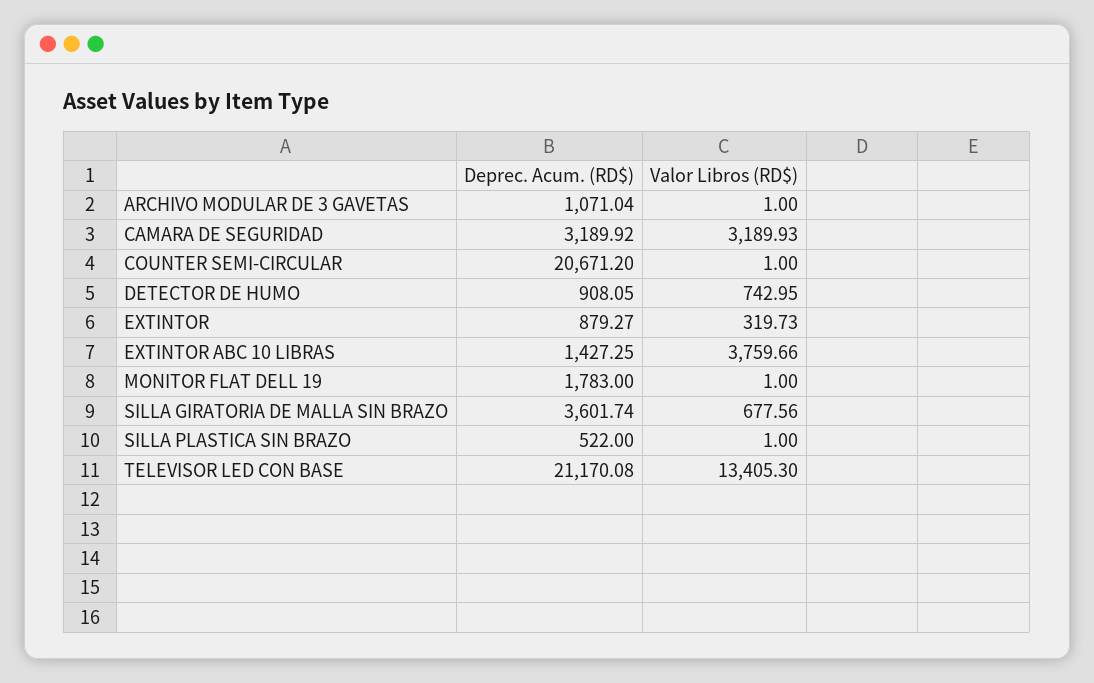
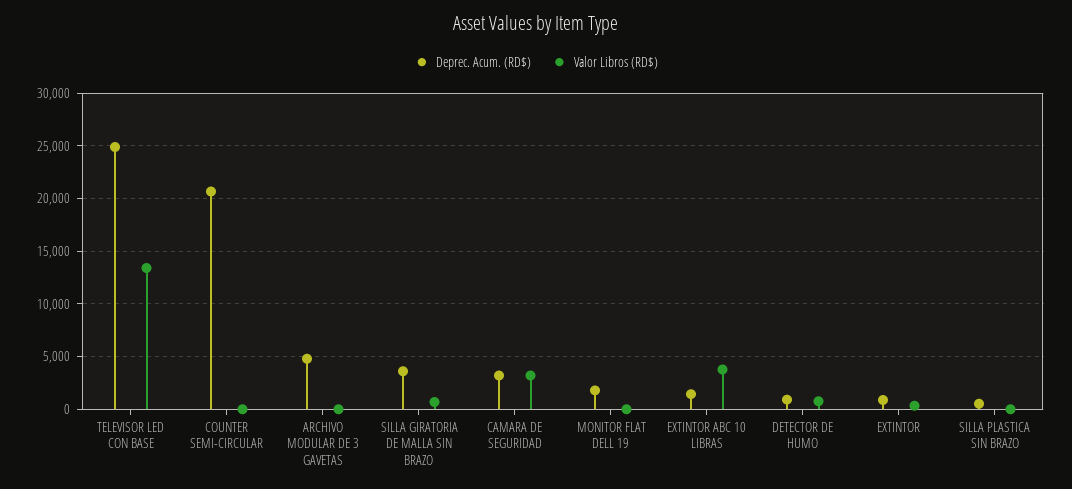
Deprec. Acum. (RD$), ARCHIVO MODULAR DE 3 GAVETAS: 1071.04 -> 5000
Deprec. Acum. (RD$), TELEVISOR LED CON BASE: 21170.08 -> 25000

